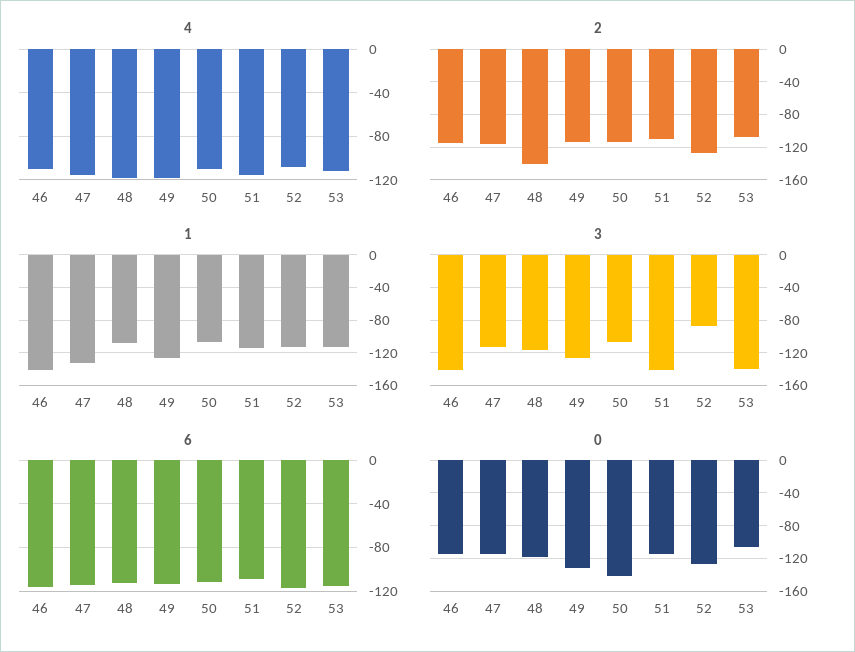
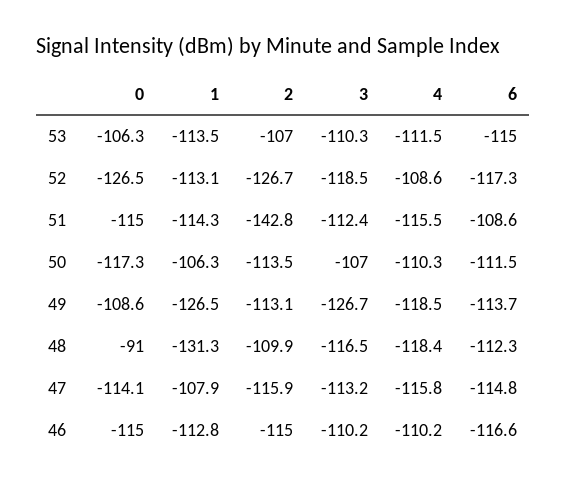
2, 48: -140 -> -109.9
2, 51: -110 -> -142.8
1, 46: -140 -> -112.8
1, 47: -130 -> -107.9
1, 48: -110 -> -131.3
3, 46: -140 -> -110.2
3, 51: -140 -> -112.4
3, 52: -90 -> -118.5
3, 53: -140 -> -110.3
0, 48: -120 -> -91
0, 49: -130 -> -108.6
0, 50: -140 -> -117.3

